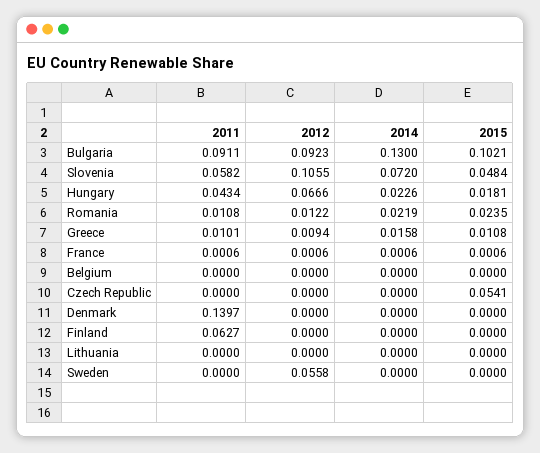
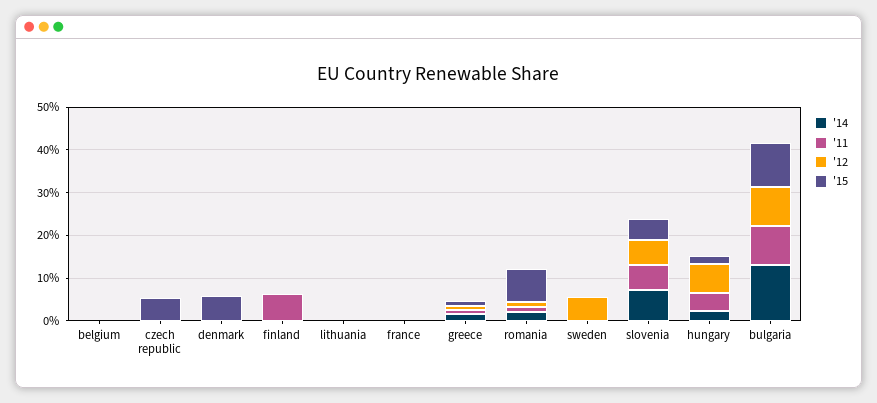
2012, Slovenia: 0.1055 -> 0.06
2015, Romania: 0.0235 -> 0.08
2011, Denmark: 0.1397 -> 0
2015, Denmark: 0 -> 0.06

